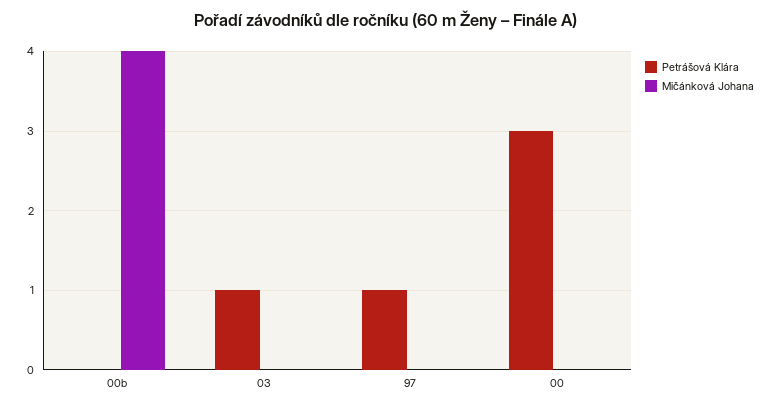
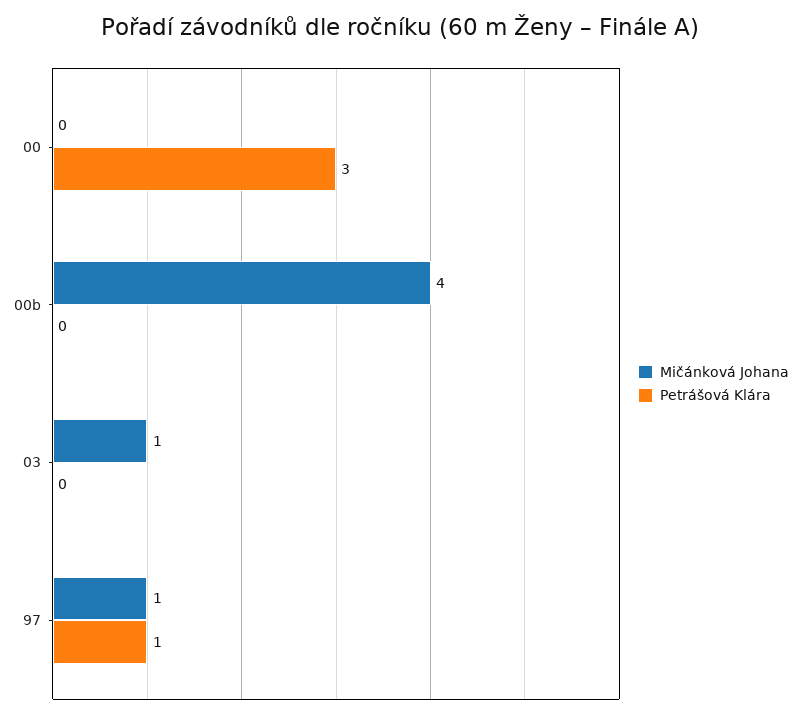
Petrášová Klára, 03: 1 -> 0
Mičánková Johana, 03: 0 -> 1
Mičánková Johana, 97: 0 -> 1

